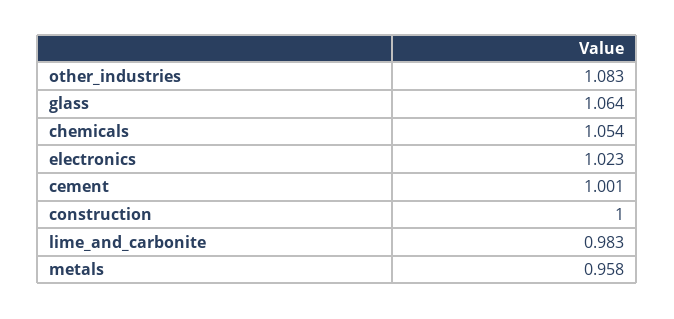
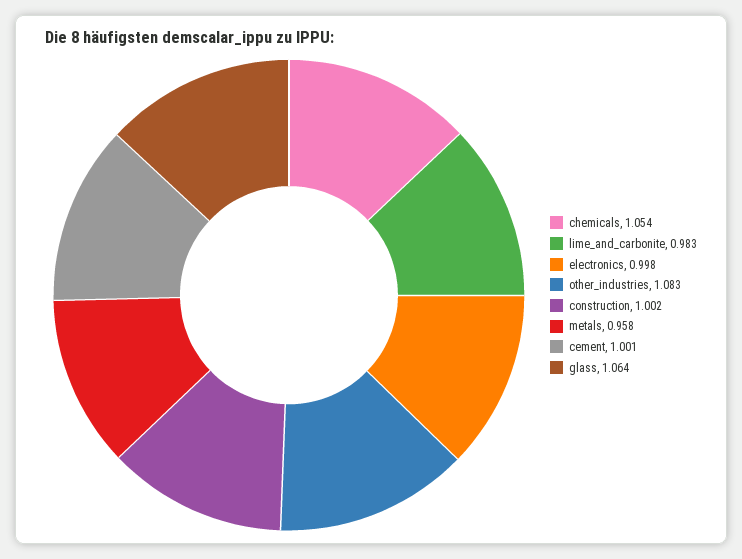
electronics: 1.023 -> 0.998
construction: 1 -> 1.002

